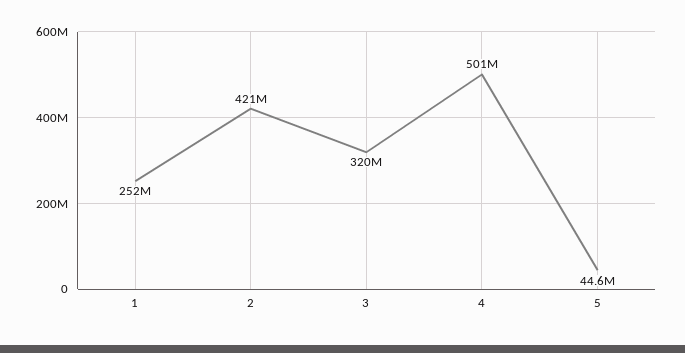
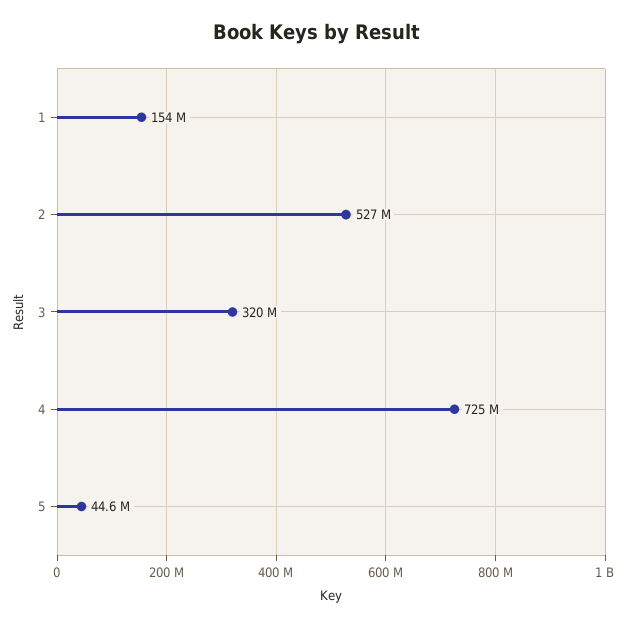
1: 252000000 -> 154000000
2: 421000000 -> 527000000
4: 501000000 -> 725000000

